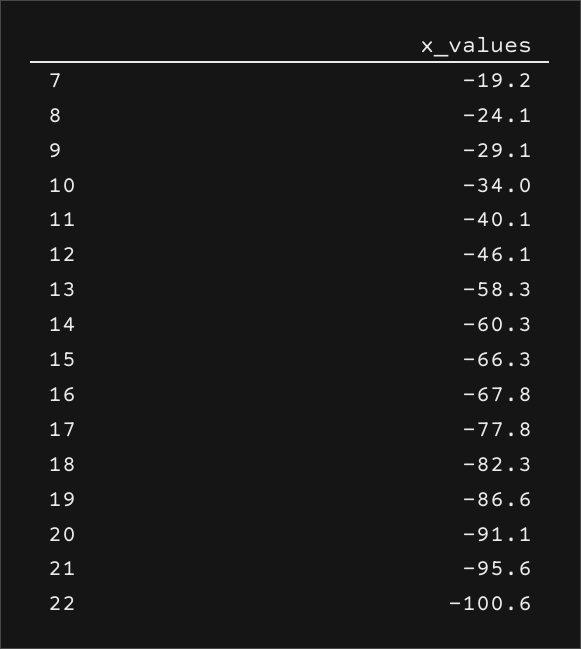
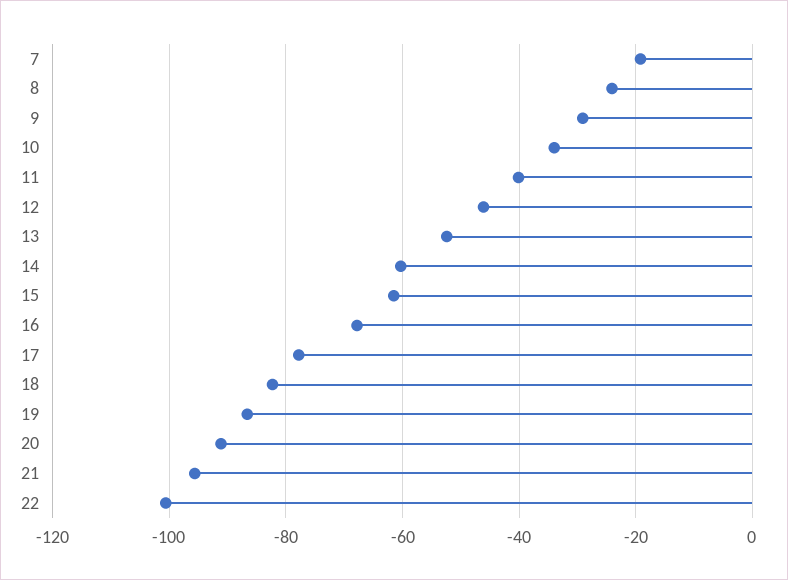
13: -58.3 -> -52
15: -66.3 -> -62

